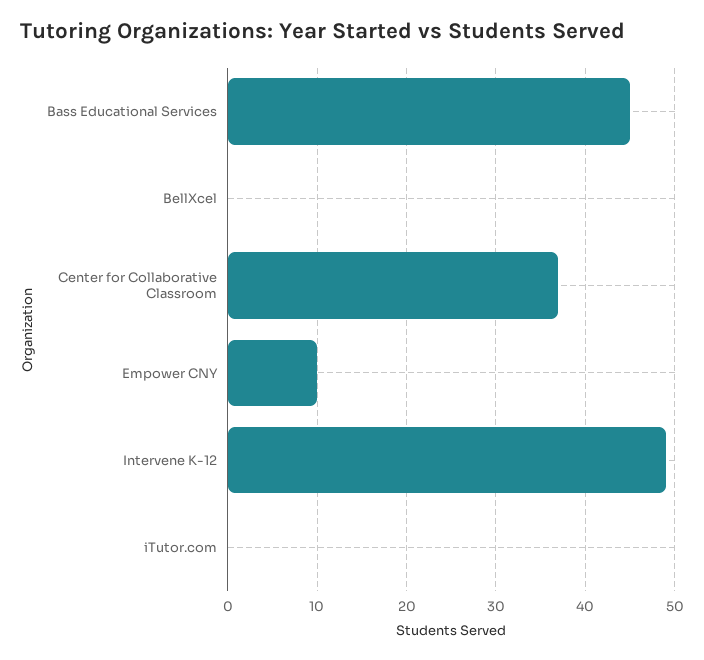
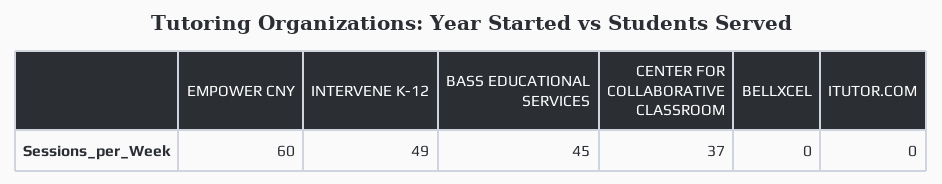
Empower CNY: 10 -> 60

